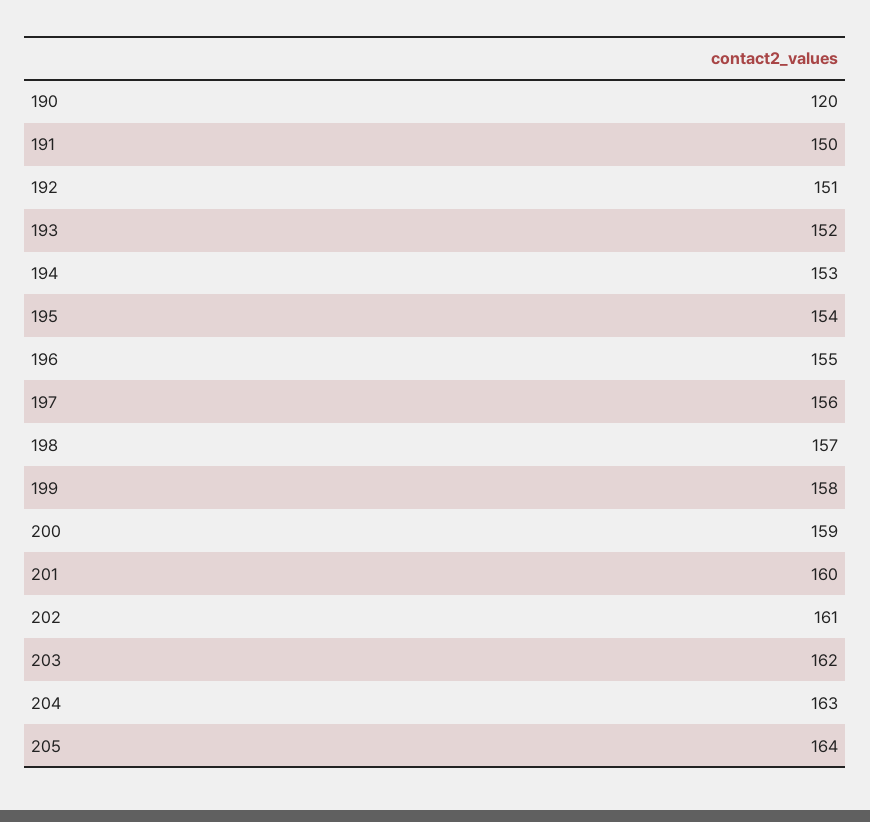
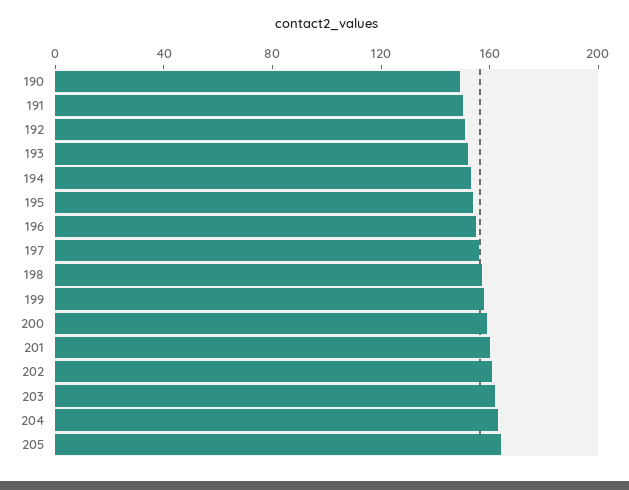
190: 120 -> 150

